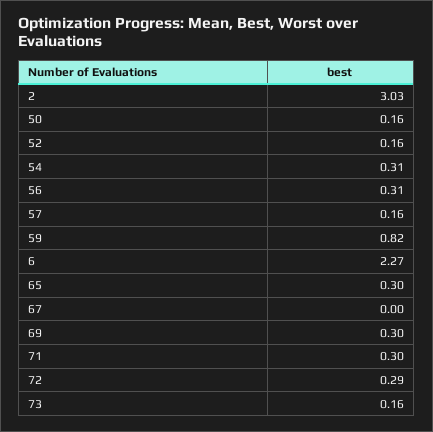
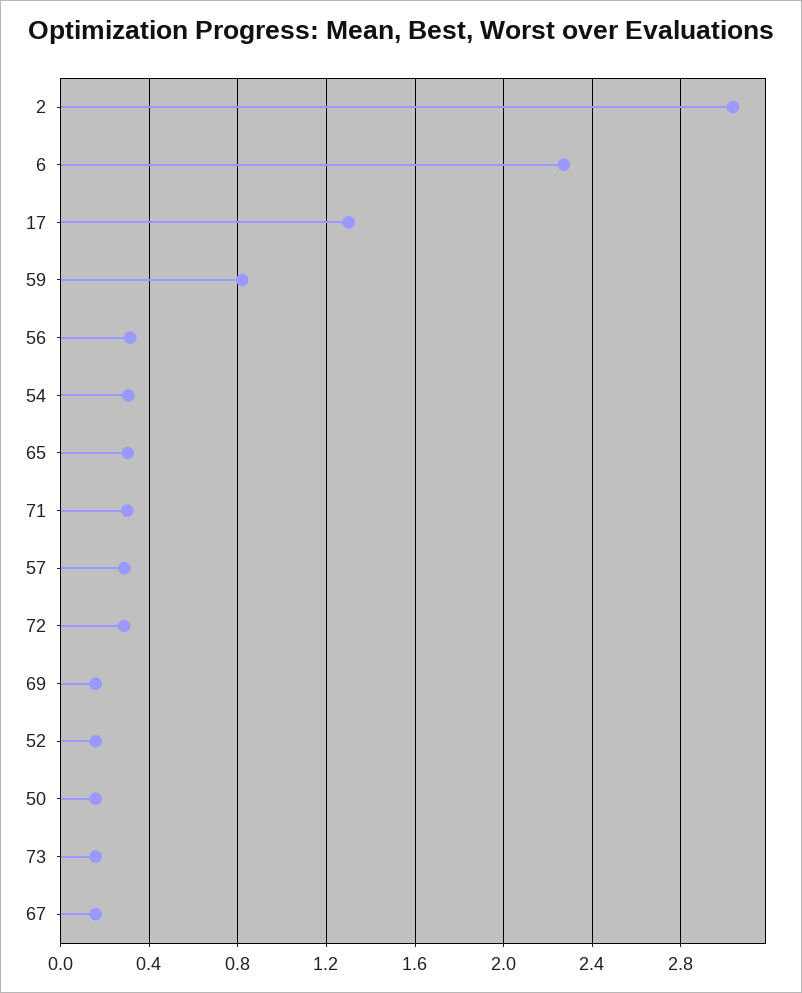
57: 0.16 -> 0.3
67: 0 -> 0.15
69: 0.3 -> 0.15
17: none -> 1.3

